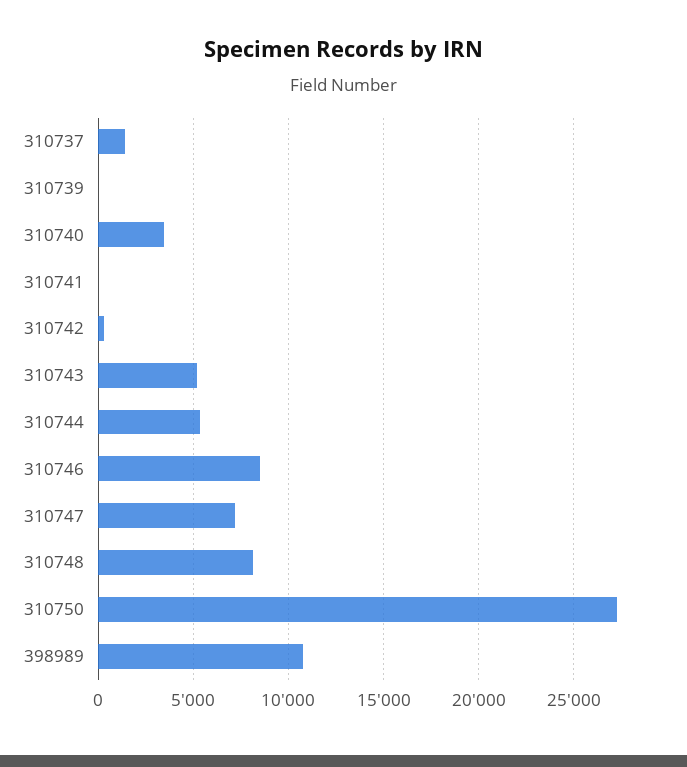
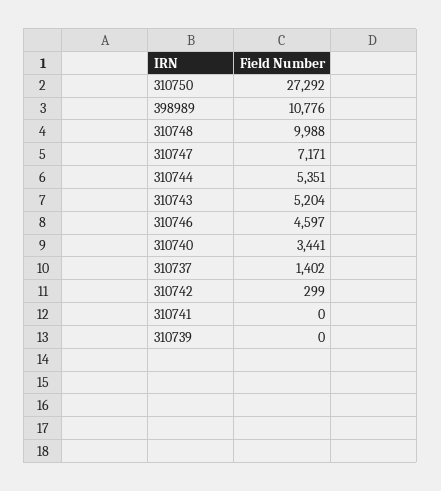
310746: 8500 -> 4597
310748: 8000 -> 9988

